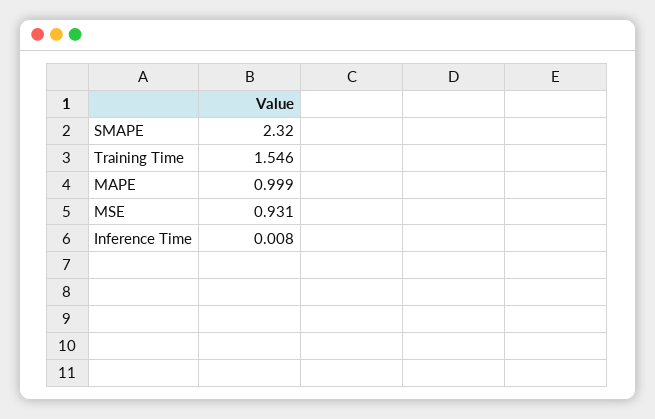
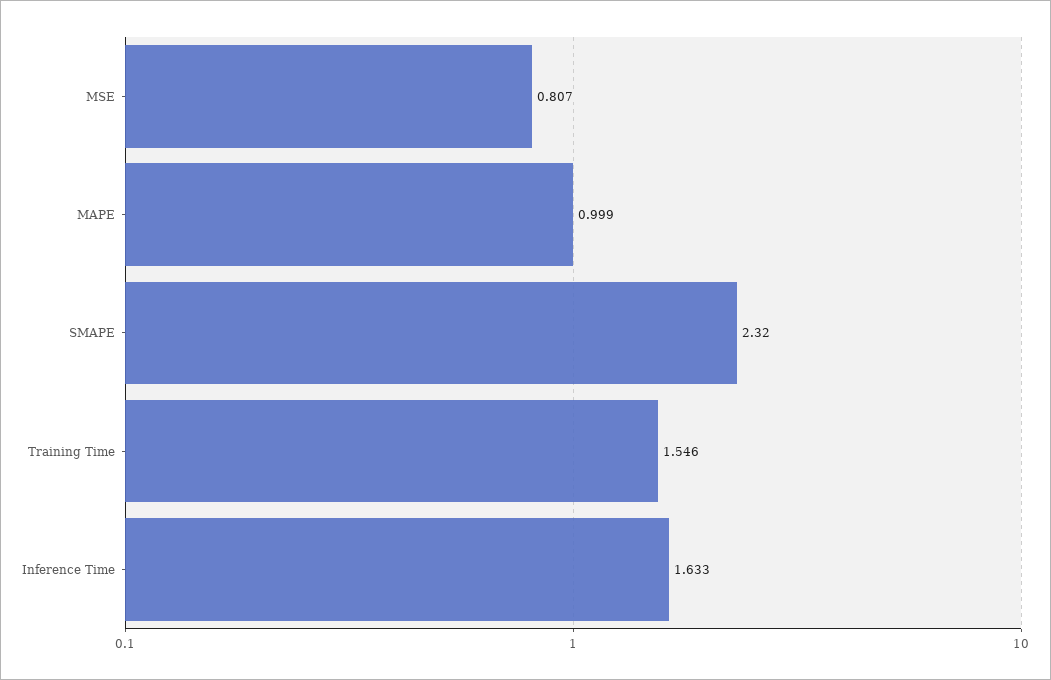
MSE: 0.931 -> 0.807
Inference Time: 0.008 -> 1.633

